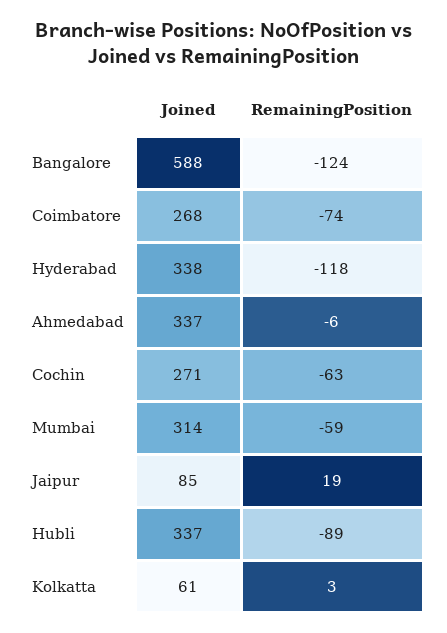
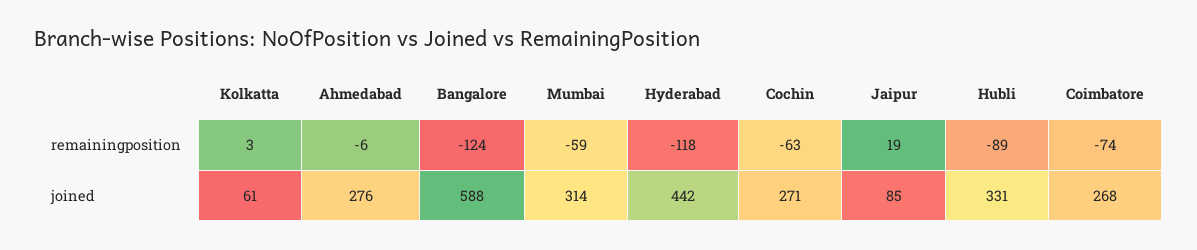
Joined, Hyderabad: 338 -> 442
Joined, Ahmedabad: 337 -> 276
Joined, Hubli: 337 -> 331

